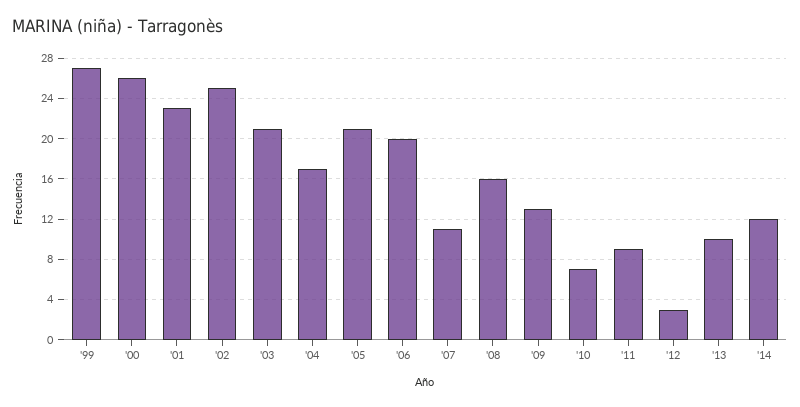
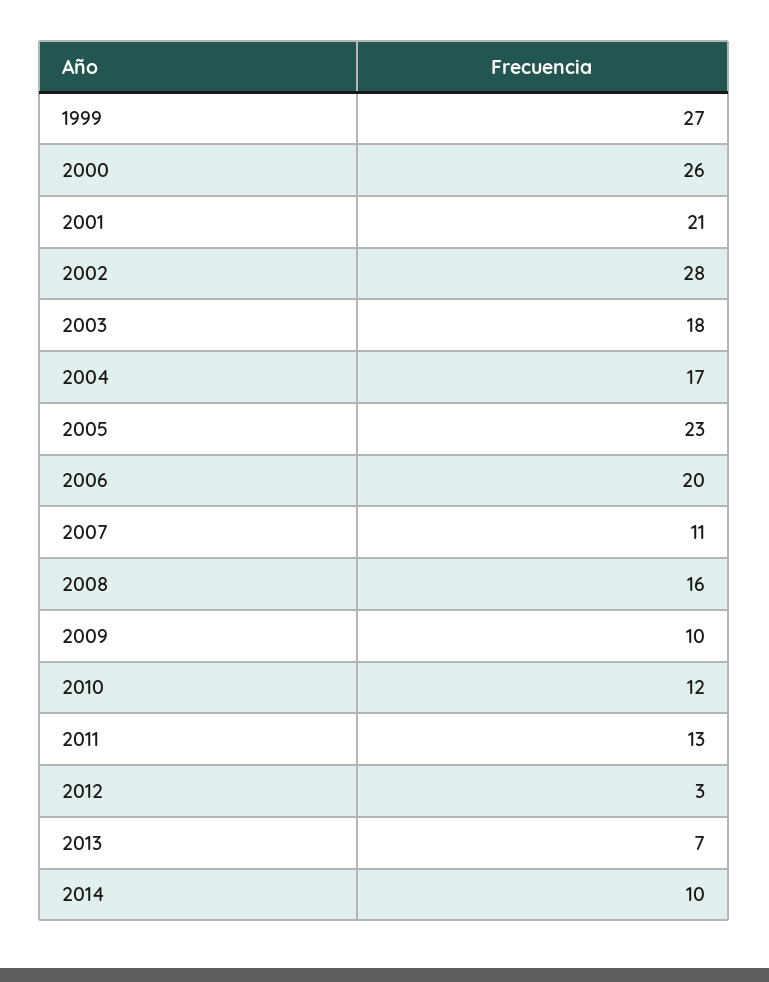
'01: 23 -> 21
'02: 25 -> 28
'03: 21 -> 18
'05: 21 -> 23
'09: 13 -> 10
'10: 7 -> 12
'11: 9 -> 13
'13: 10 -> 7
'14: 12 -> 10

